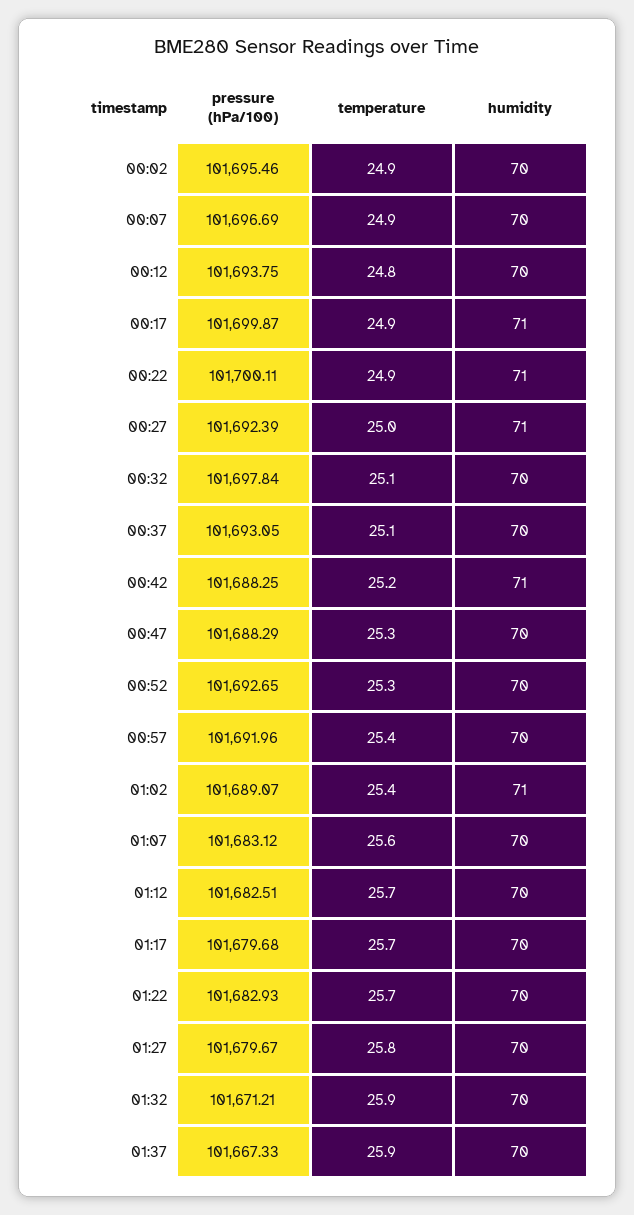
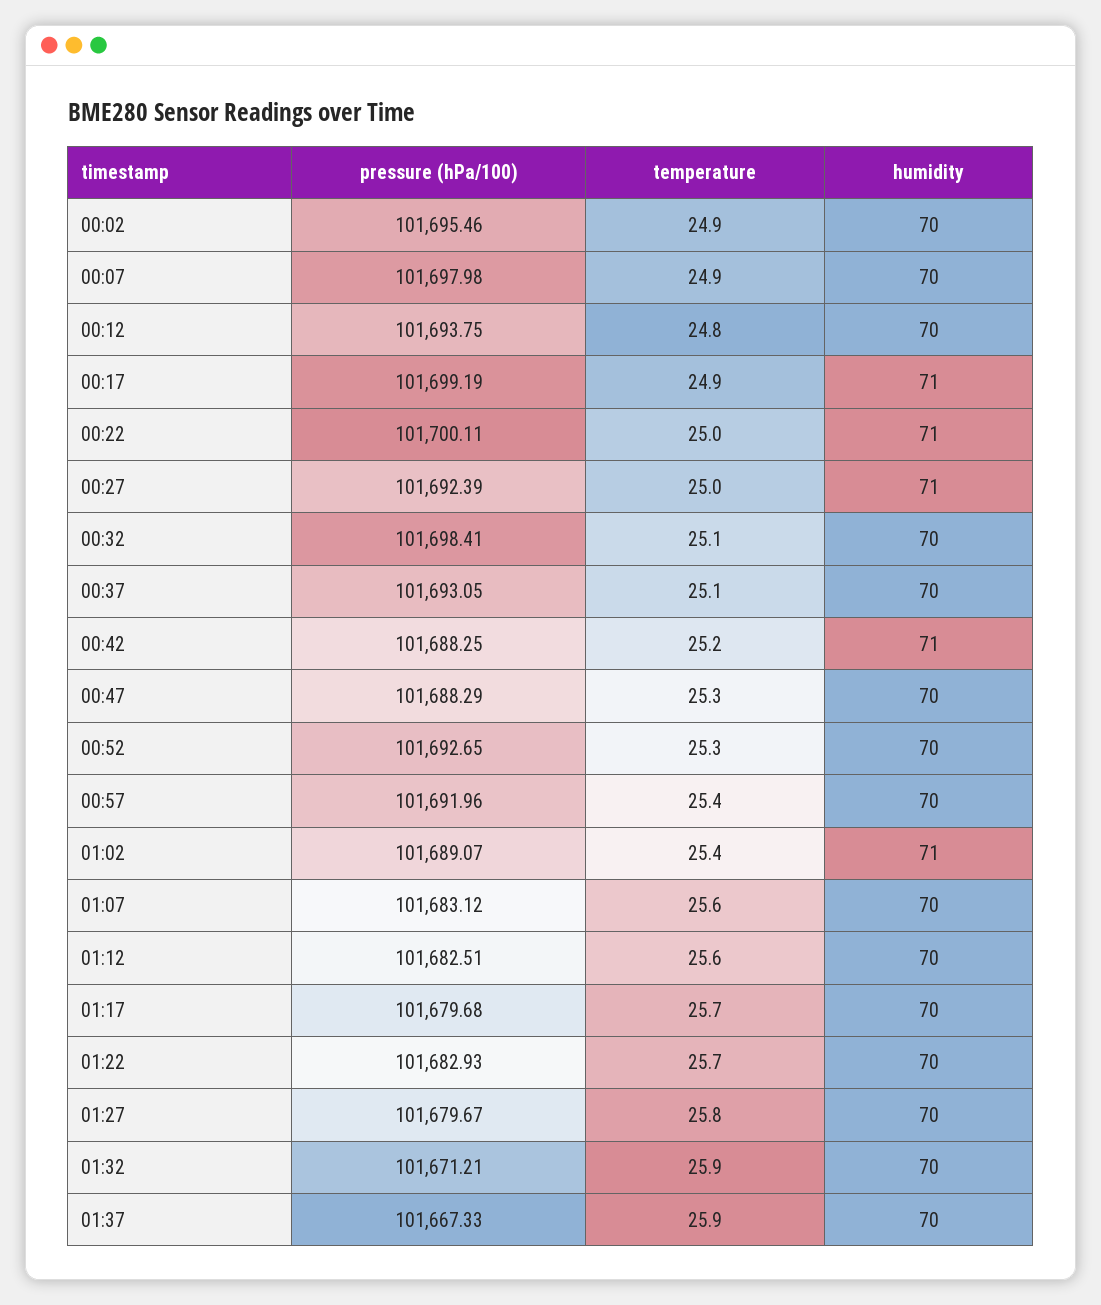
pressure (hPa/100), 00:07: 101696.69 -> 101697.98
pressure (hPa/100), 00:17: 101699.87 -> 101699.19
temperature, 00:22: 24.9 -> 25
pressure (hPa/100), 00:32: 101697.84 -> 101698.41
temperature, 01:12: 25.7 -> 25.6

